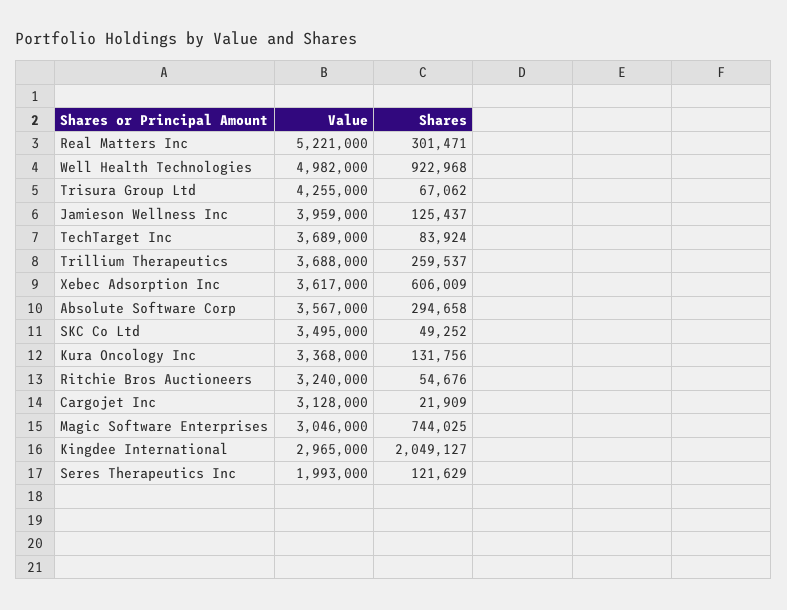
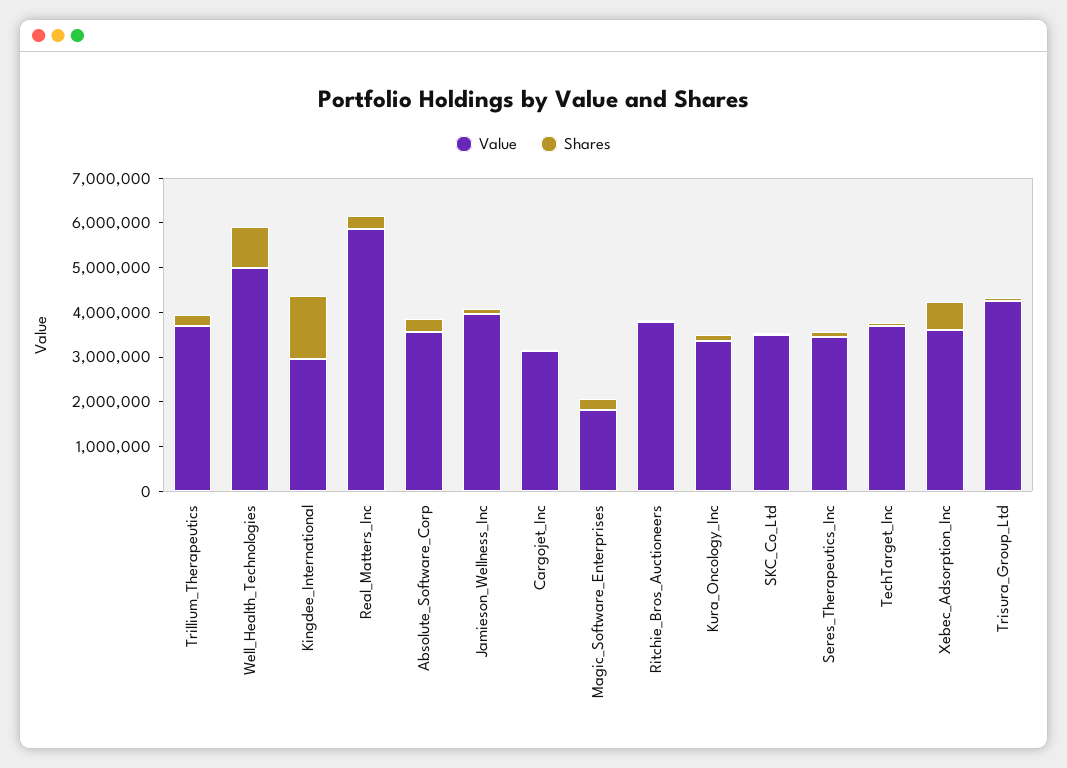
Value, Real Matters Inc: 5221000 -> 5800000
Value, Ritchie Bros Auctioneers: 3240000 -> 3800000
Value, Magic Software Enterprises: 3046000 -> 1800000
Shares, Magic Software Enterprises: 744025 -> 200000
Shares, Kingdee International: 2049127 -> 1400000
Value, Seres Therapeutics Inc: 1993000 -> 3400000

